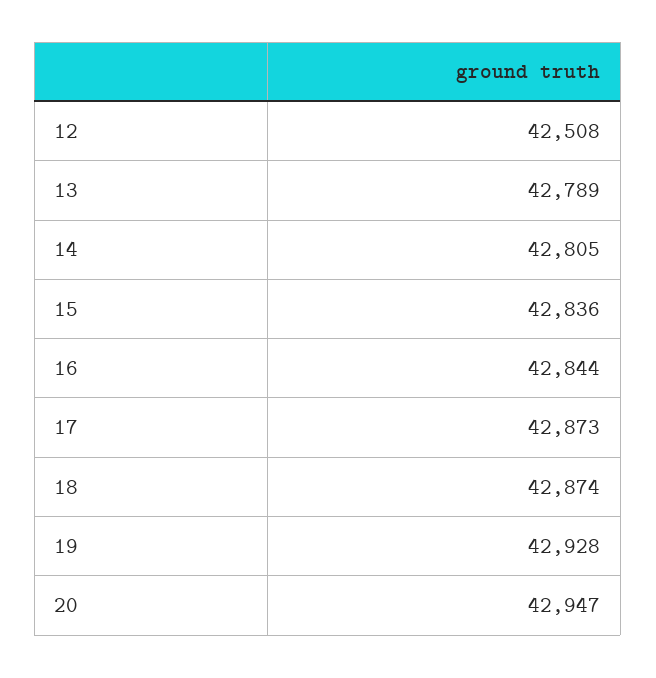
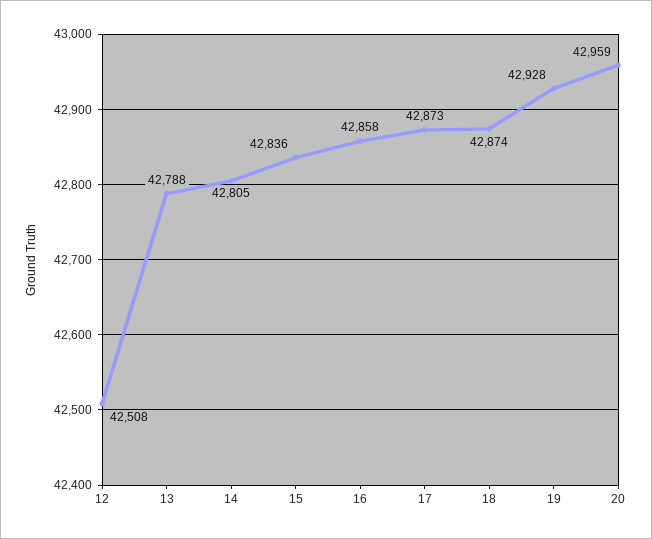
13: 42789 -> 42788
16: 42844 -> 42858
20: 42947 -> 42959

